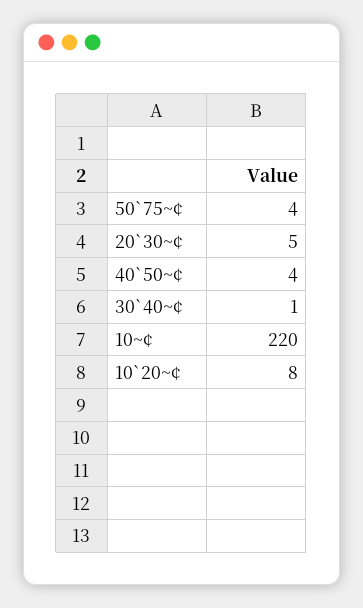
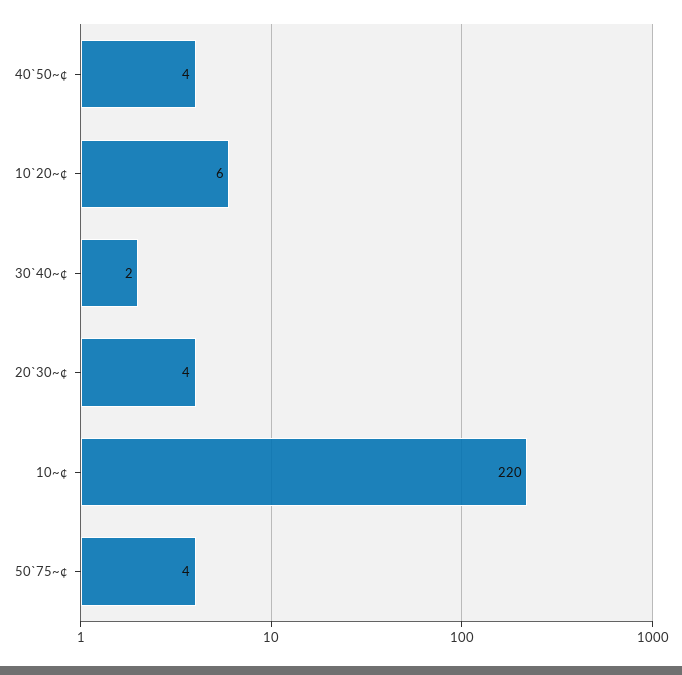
20`30~¢: 5 -> 4
30`40~¢: 1 -> 2
10`20~¢: 8 -> 6

